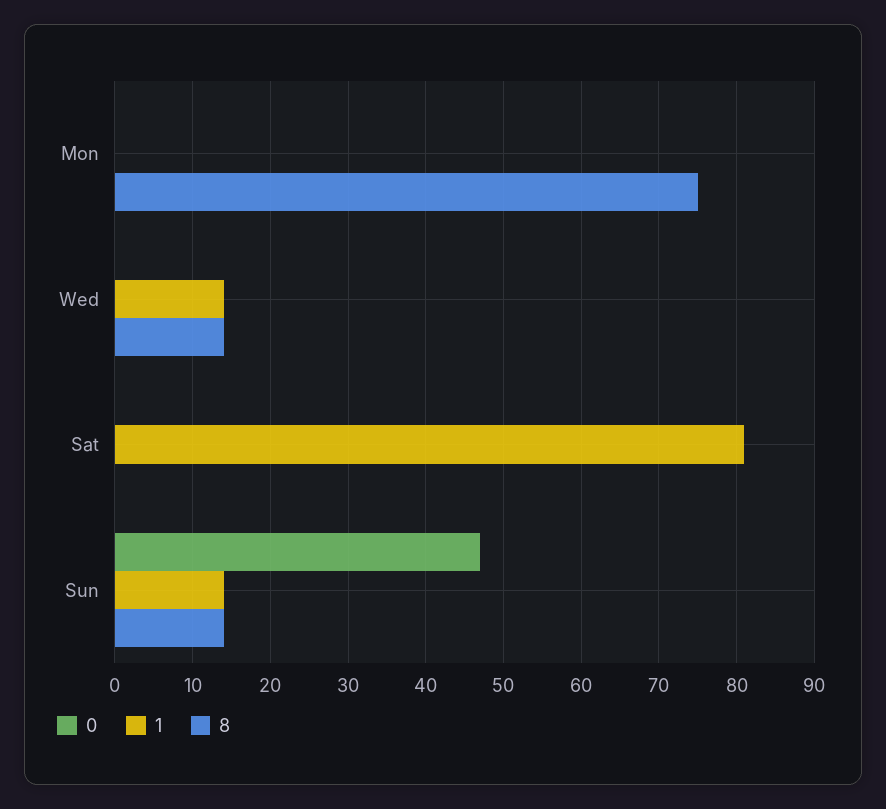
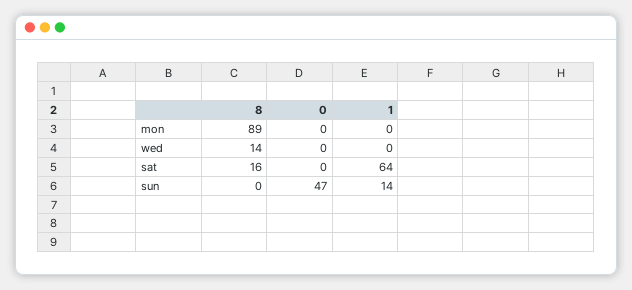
8, Mon: 75 -> 89
1, Wed: 14 -> 0
1, Sat: 81 -> 64
8, Sat: 0 -> 16
8, Sun: 14 -> 0

